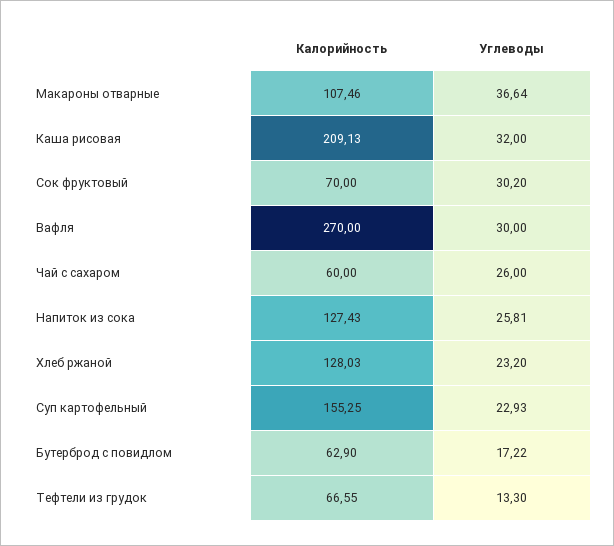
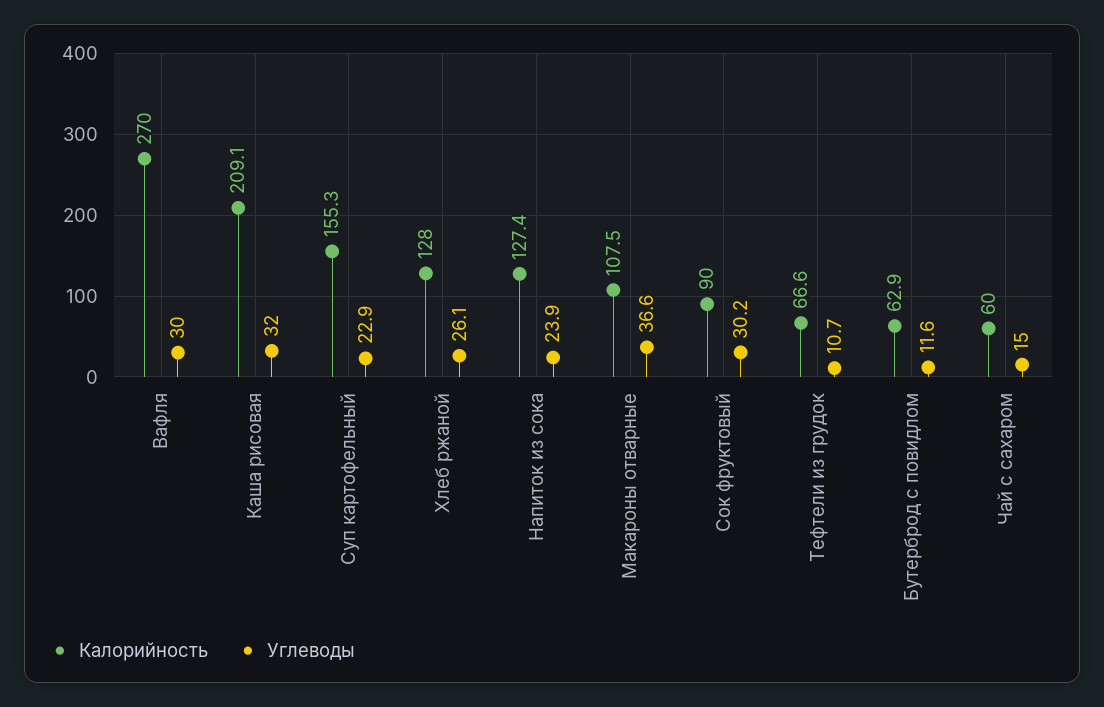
Калорийность, Сок фруктовый: 70 -> 90
Углеводы, Чай с сахаром: 26 -> 15
Углеводы, Напиток из сока: 25.81 -> 23.9
Углеводы, Хлеб ржаной: 23.2 -> 26.1
Углеводы, Бутерброд с повидлом: 17.22 -> 11.6
Углеводы, Тефтели из грудок: 13.3 -> 10.7

